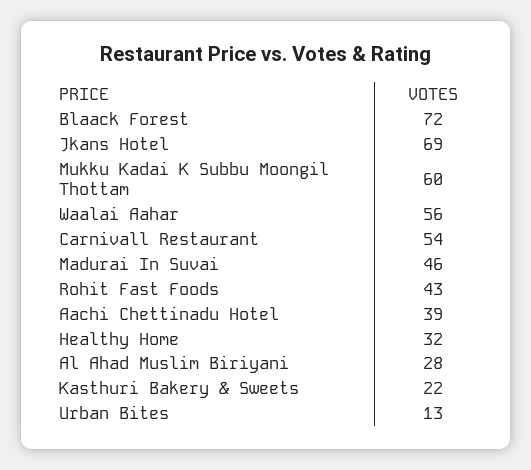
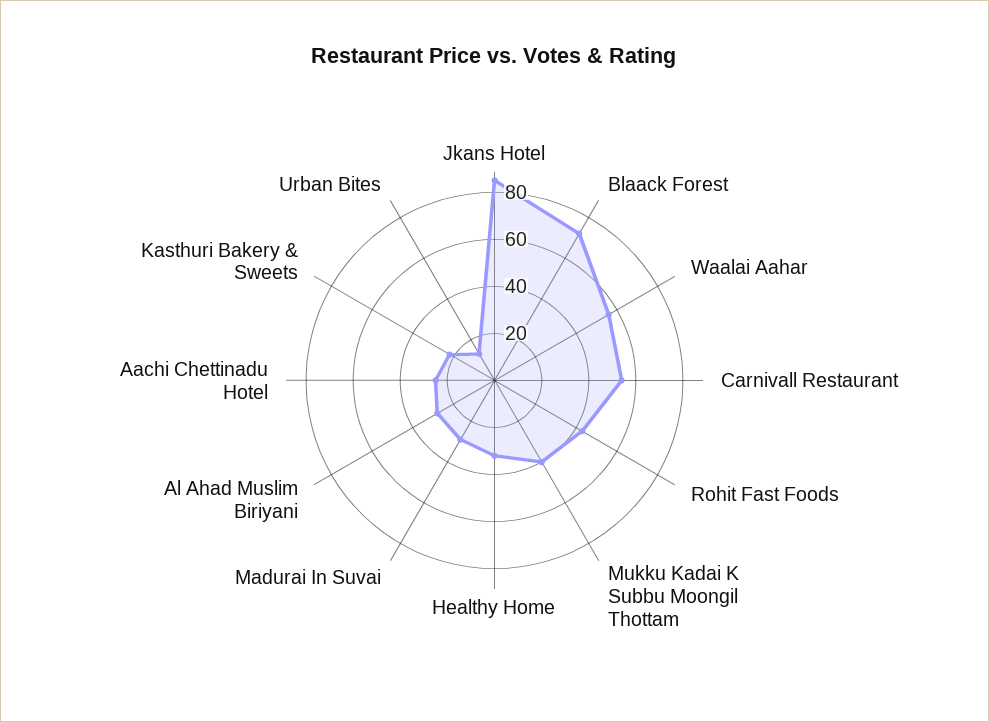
Jkans Hotel: 69 -> 85
Mukku Kadai K Subbu Moongil Thottam: 60 -> 40
Madurai In Suvai: 46 -> 30
Aachi Chettinadu Hotel: 39 -> 25

